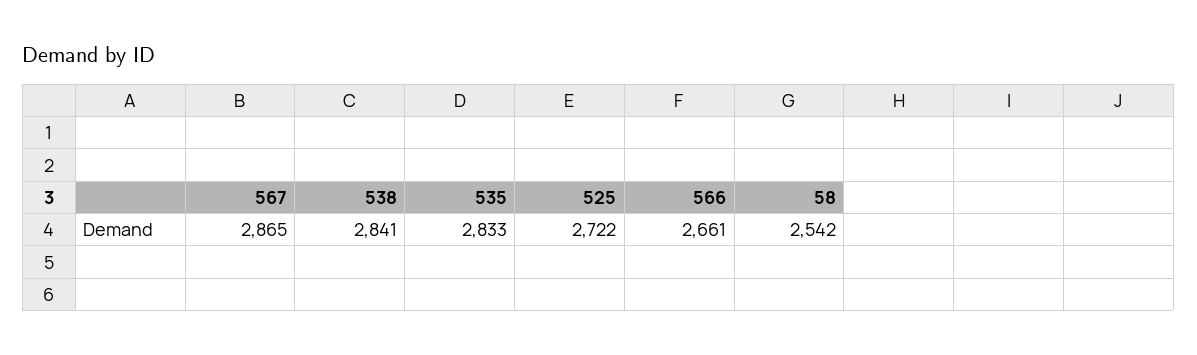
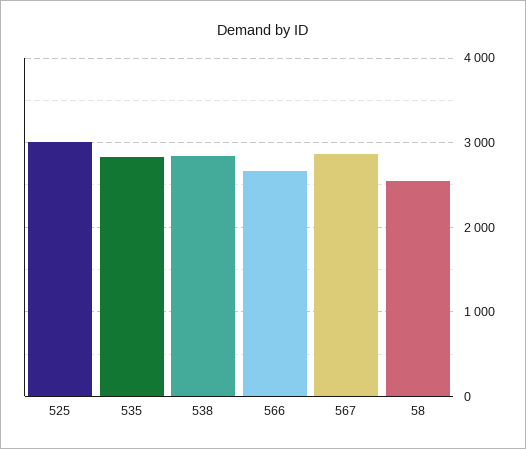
525: 2722 -> 3000

